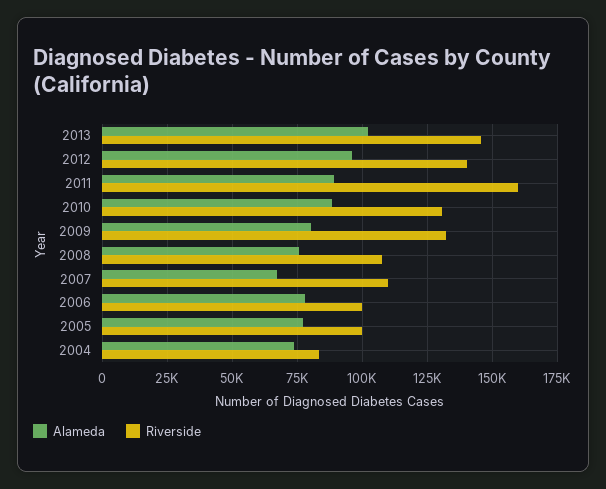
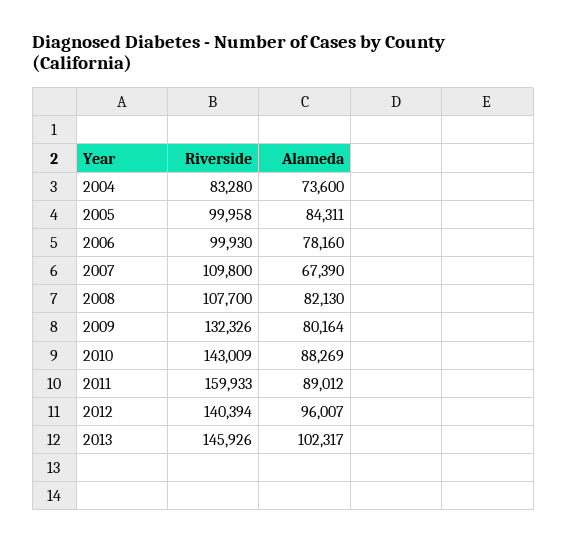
Riverside, 2010: 130000 -> 143009
Alameda, 2008: 75000 -> 82130
Alameda, 2005: 77500 -> 84311

